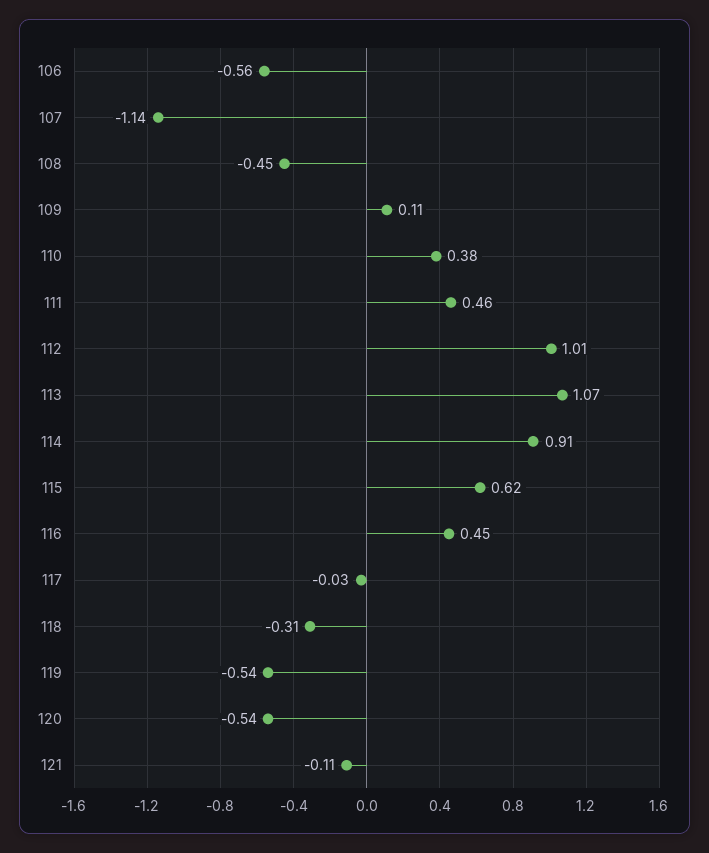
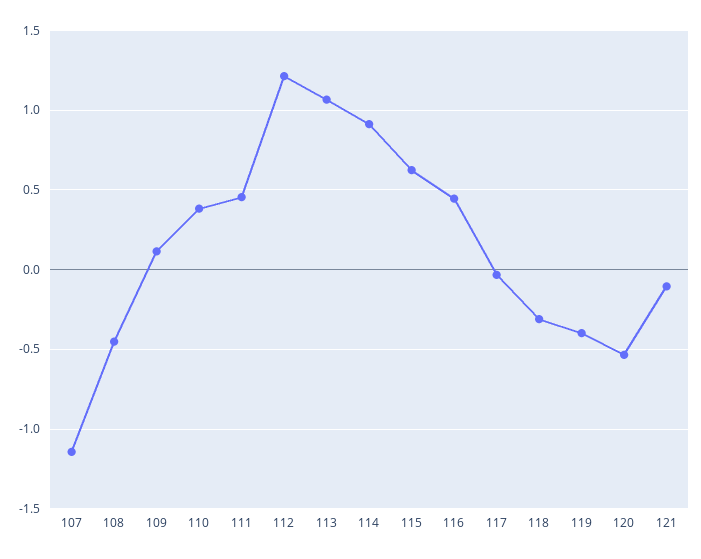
106: -0.56 -> none
112: 1.01 -> 1.2
119: -0.54 -> -0.4

